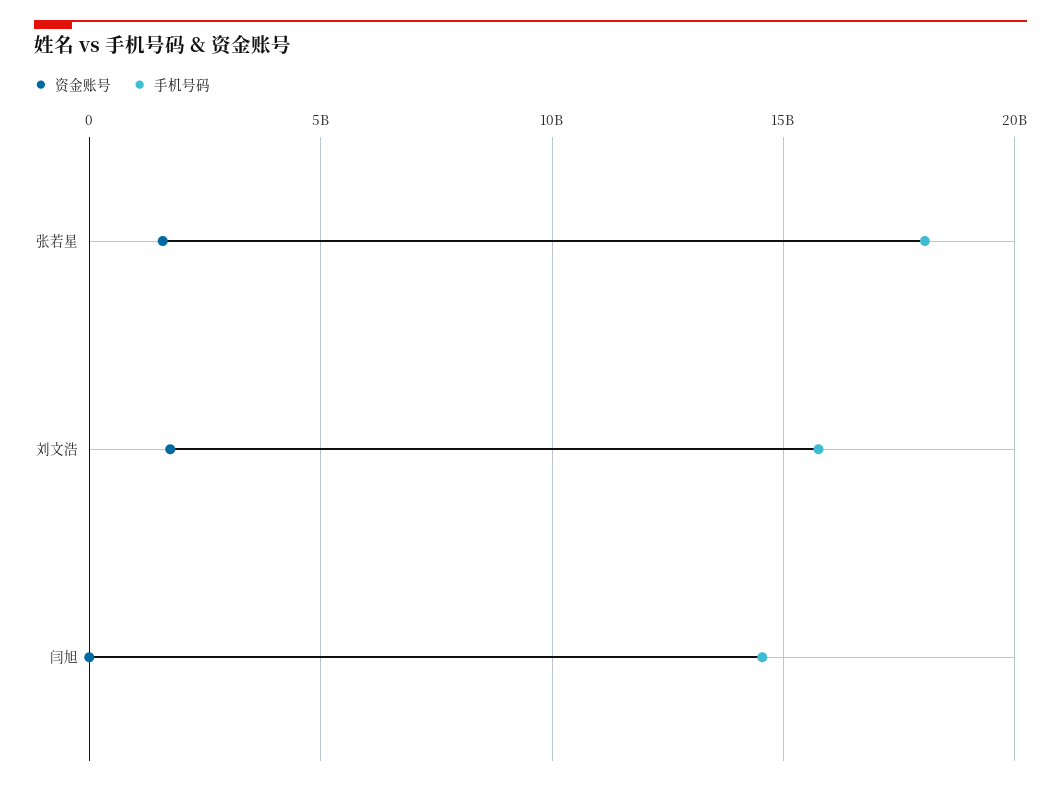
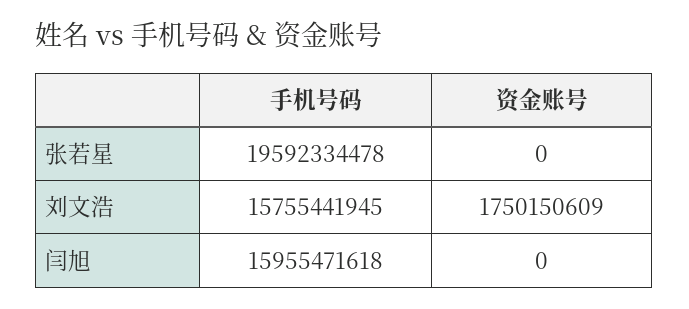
资金账号, 张若星: 1500000000 -> 0
手机号码, 张若星: 18000000000 -> 19592334478
手机号码, 闫旭: 14500000000 -> 15955471618

